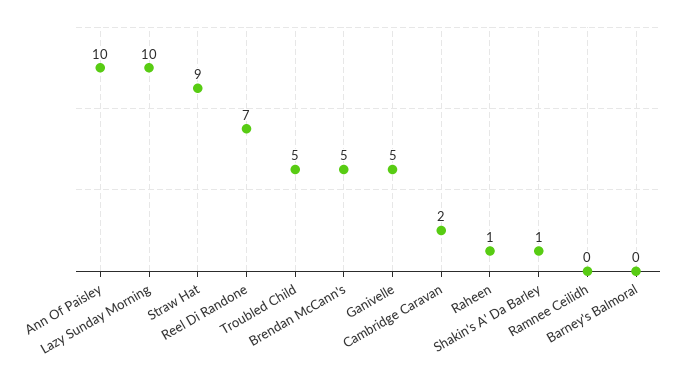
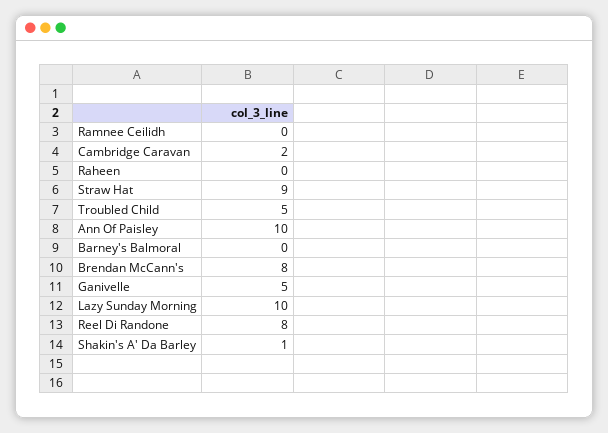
Reel Di Randone: 7 -> 8
Brendan McCann's: 5 -> 8
Raheen: 1 -> 0

